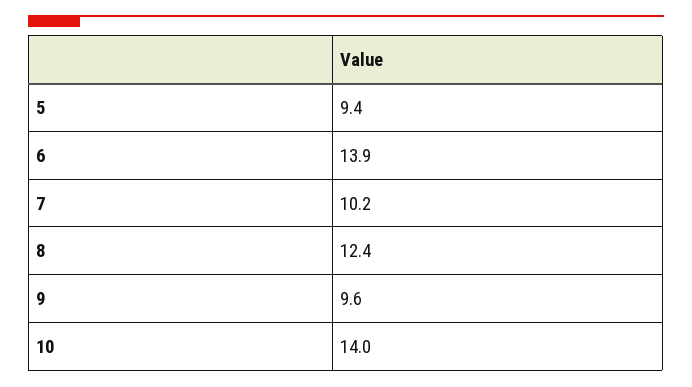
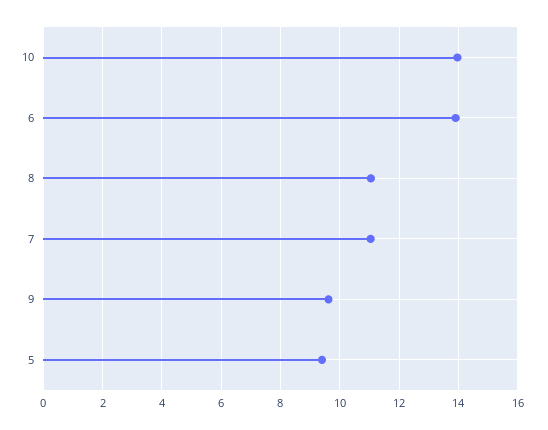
7: 10.2 -> 11
8: 12.4 -> 11

